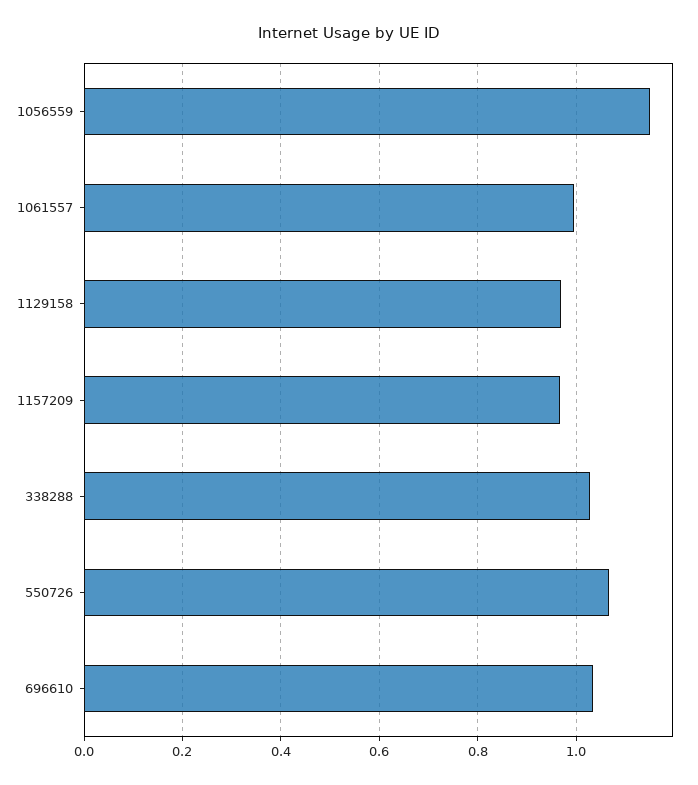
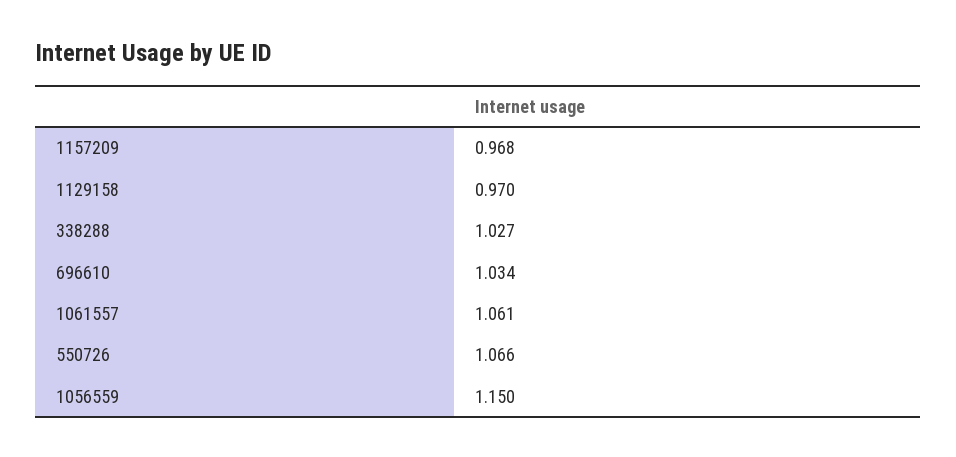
1061557: 1 -> 1.061

